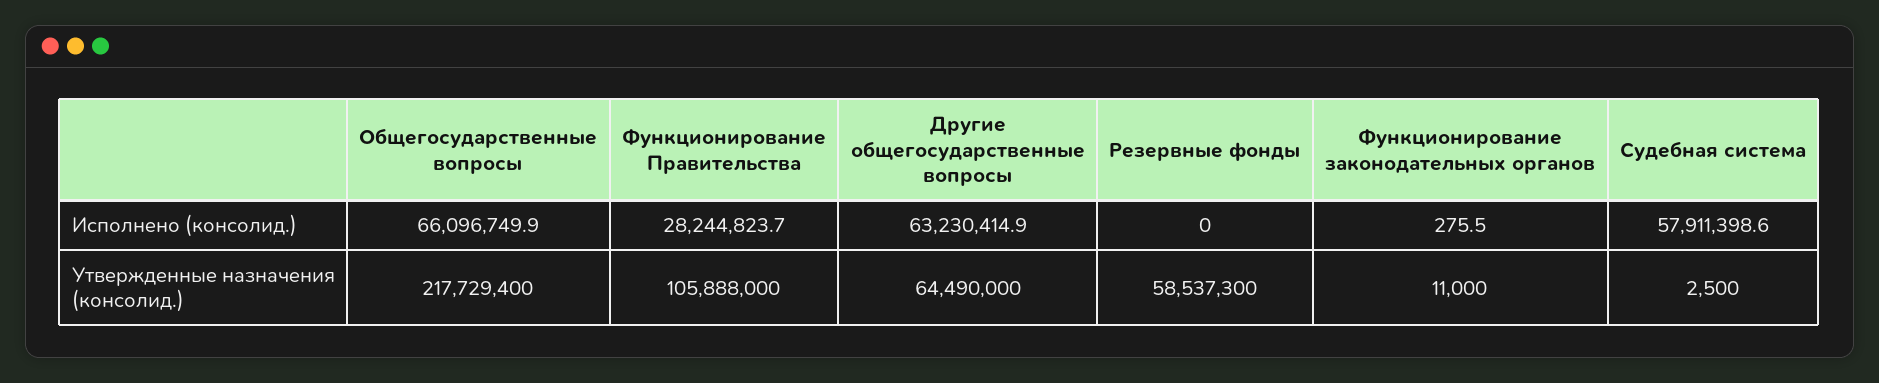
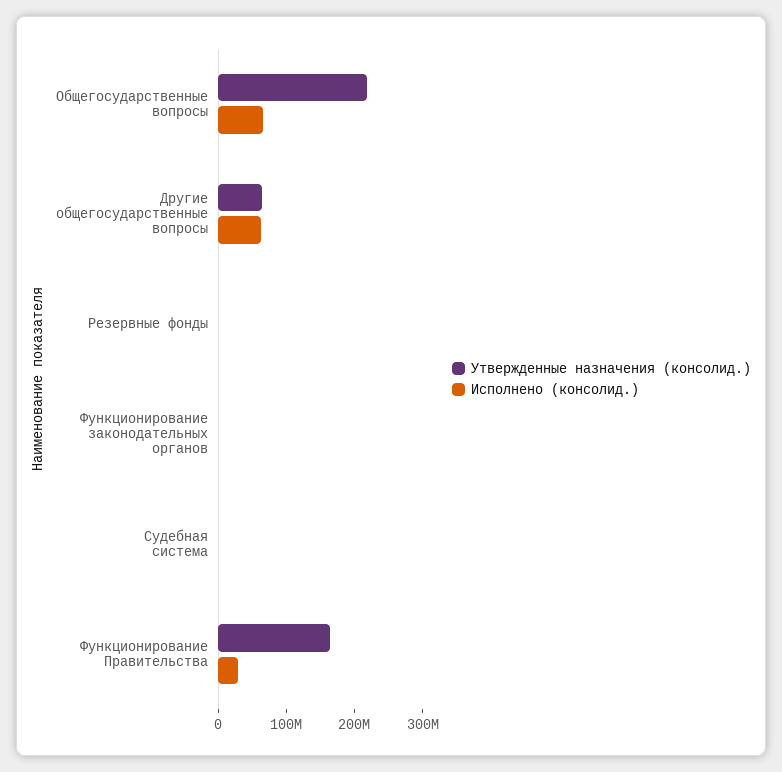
Исполнено (консолид.), Судебная система: 57911398.6 -> 0
Утвержденные назначения (консолид.), Функционирование Правительства: 105888000 -> 160000000
Утвержденные назначения (консолид.), Резервные фонды: 58537300 -> 0

